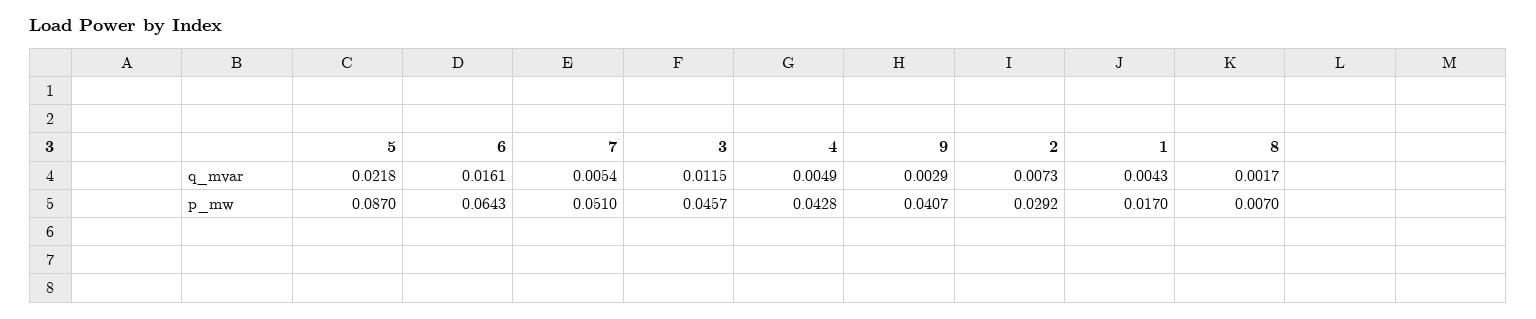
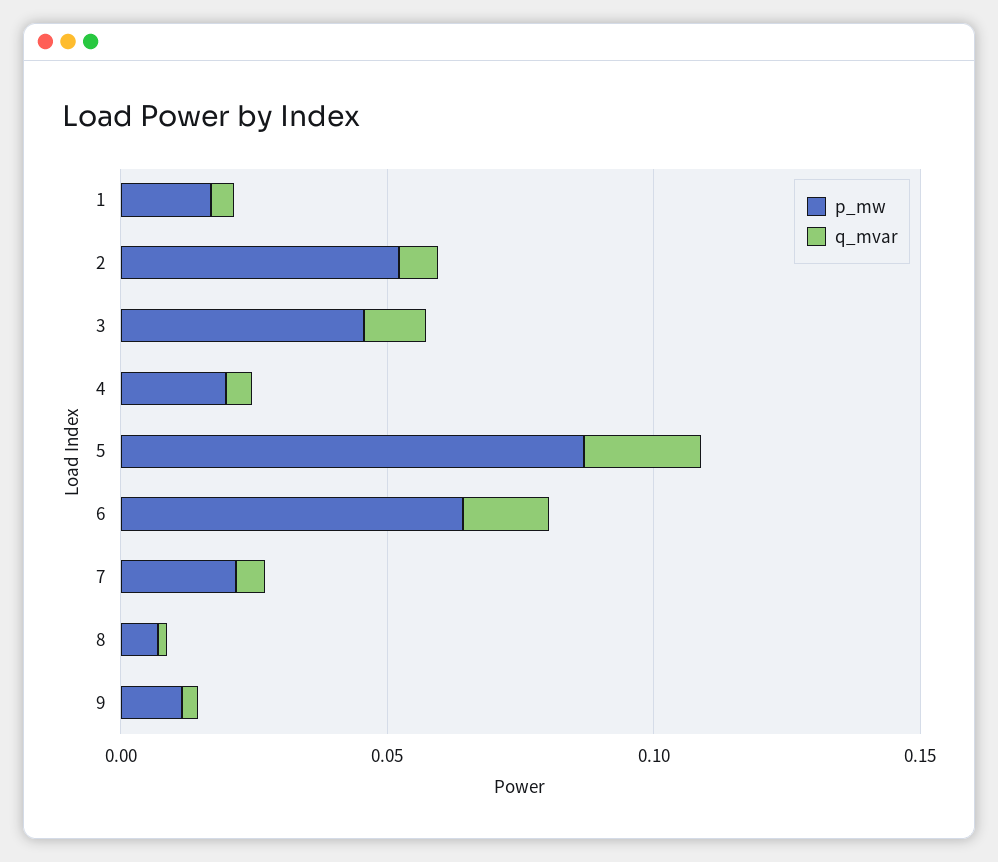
p_mw, 7: 0.051 -> 0.02
p_mw, 4: 0.0428 -> 0.02
p_mw, 9: 0.0407 -> 0.01
p_mw, 2: 0.0292 -> 0.05

